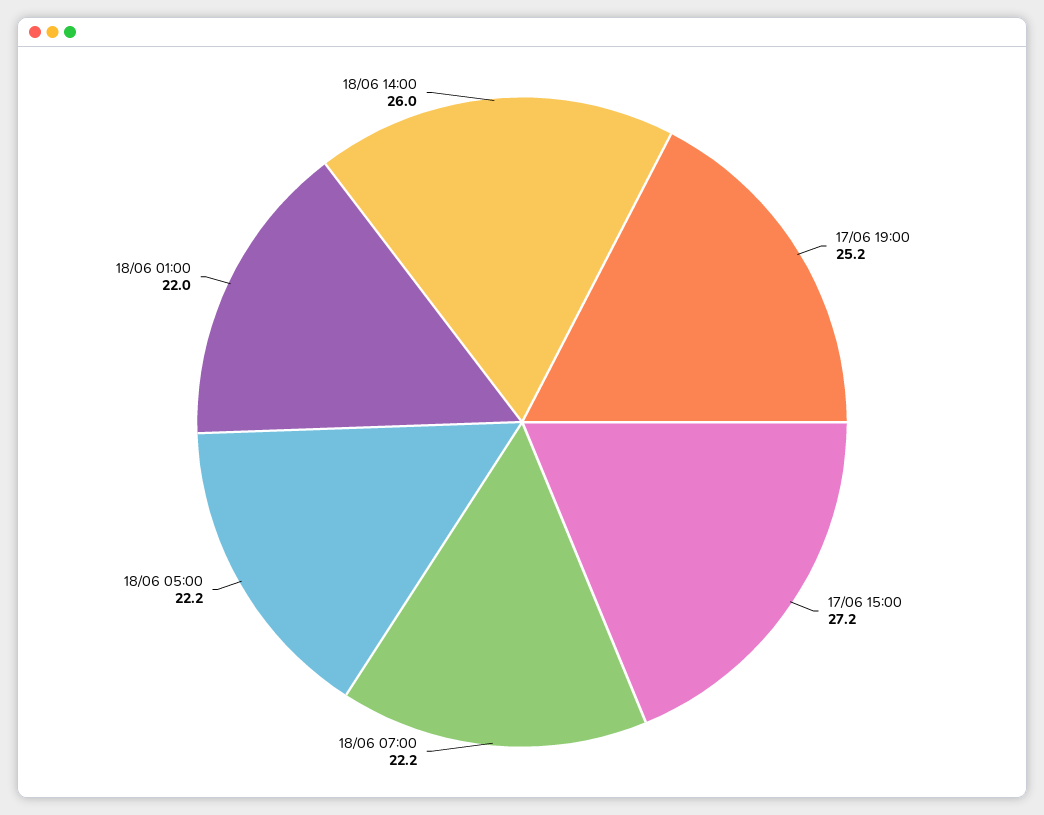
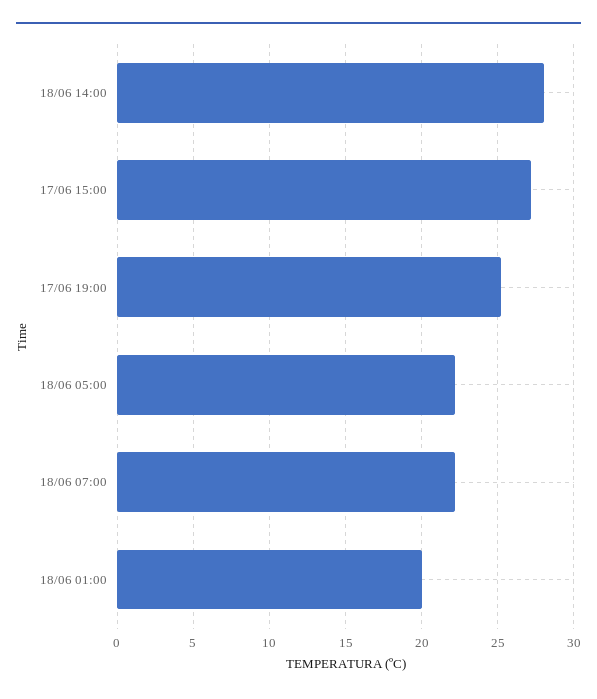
18/06 01:00: 22 -> 20
18/06 14:00: 26 -> 28

